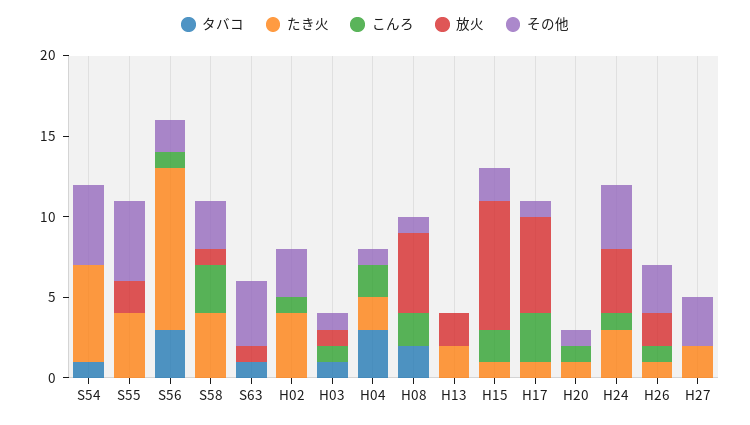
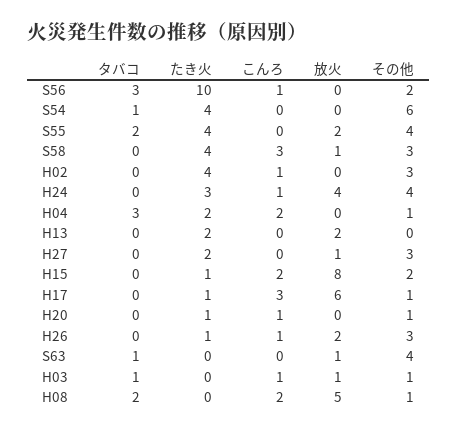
たき火, S54: 6 -> 4
その他, S54: 5 -> 6
タバコ, S55: 0 -> 2
その他, S55: 5 -> 4
放火, H27: 0 -> 1

